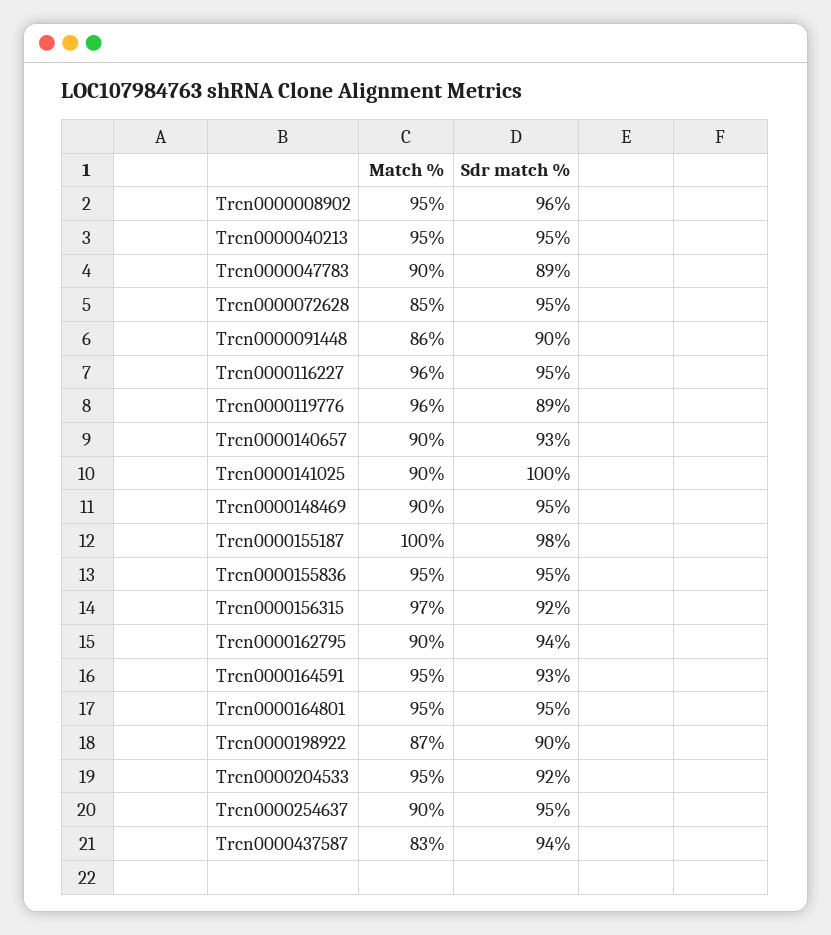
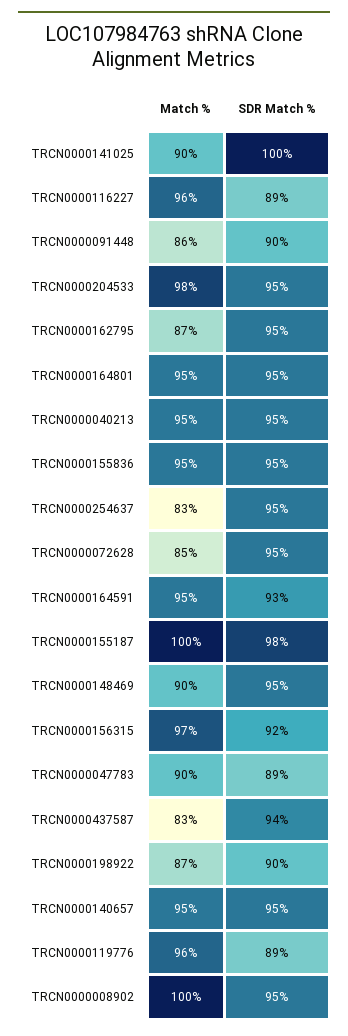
Match %, Trcn0000008902: 95 -> 100
Sdr match %, Trcn0000008902: 96 -> 95
Sdr match %, Trcn0000116227: 95 -> 89
Match %, Trcn0000140657: 90 -> 95
Sdr match %, Trcn0000140657: 93 -> 95
Match %, Trcn0000162795: 90 -> 87
Sdr match %, Trcn0000162795: 94 -> 95
Match %, Trcn0000204533: 95 -> 98
Sdr match %, Trcn0000204533: 92 -> 95
Match %, Trcn0000254637: 90 -> 83

